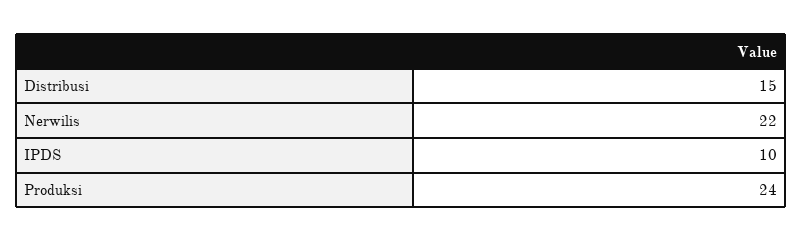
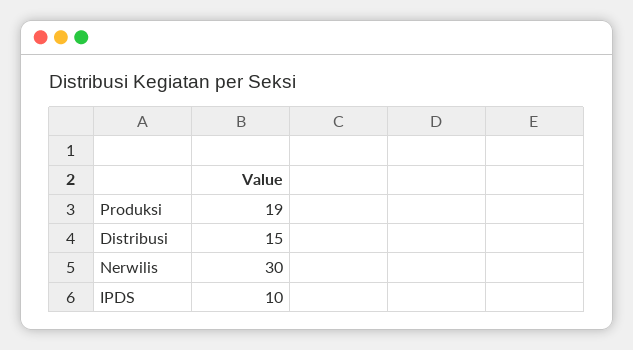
Nerwilis: 22 -> 30
Produksi: 24 -> 19

